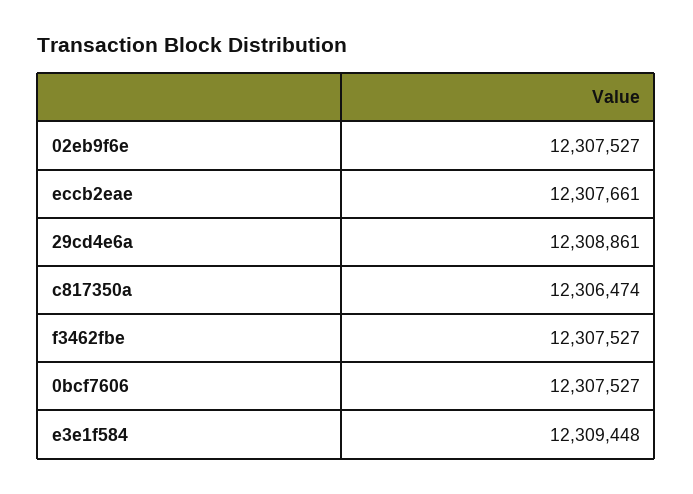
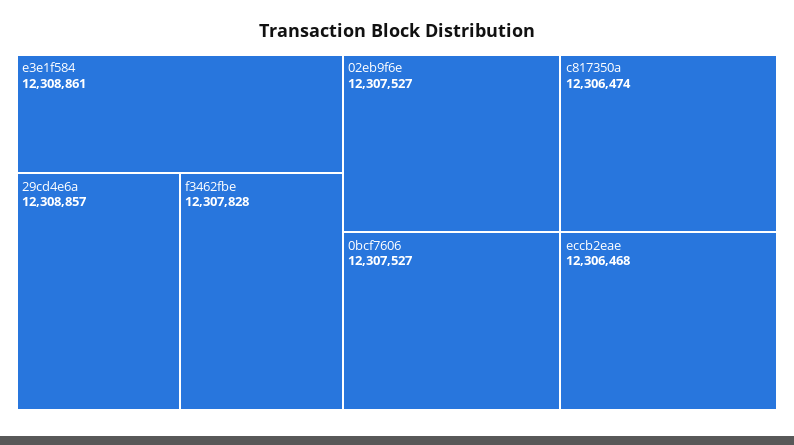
eccb2eae: 12307661 -> 12306468
29cd4e6a: 12308861 -> 12308857
f3462fbe: 12307527 -> 12307828
e3e1f584: 12309448 -> 12308861

